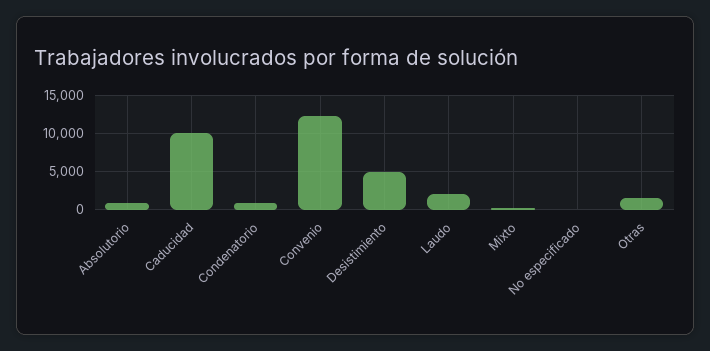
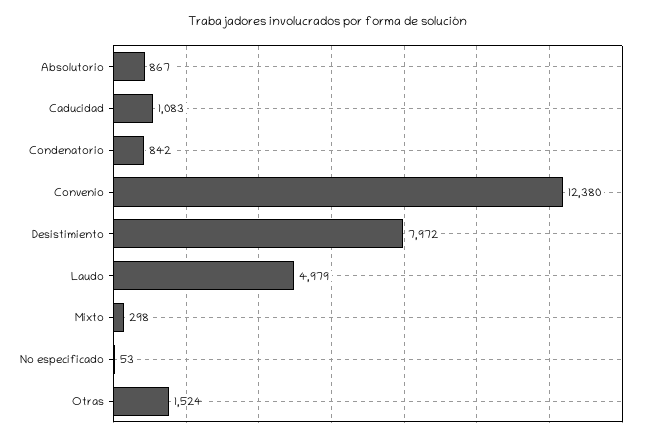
Caducidad: 10000 -> 1083
Desistimiento: 5000 -> 7972
Laudo: 2000 -> 4979

